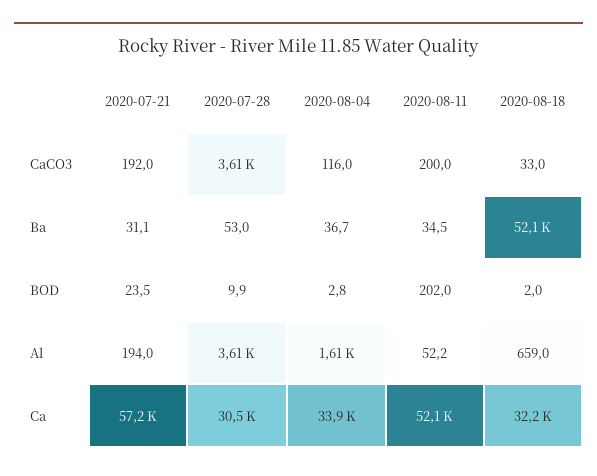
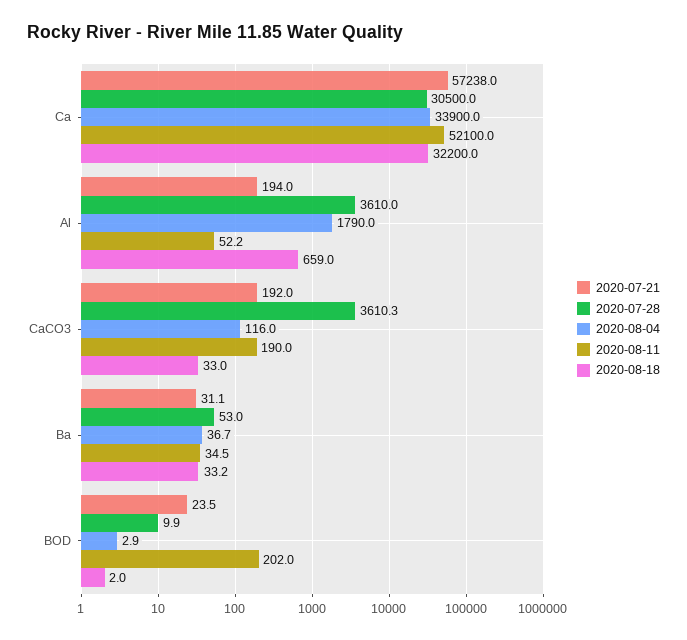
2020-08-11, CaCO3: 200 -> 190
2020-08-18, Ba: 52100 -> 33.2
2020-08-04, BOD: 2.8 -> 2.9
2020-08-04, Al: 1610 -> 1790

